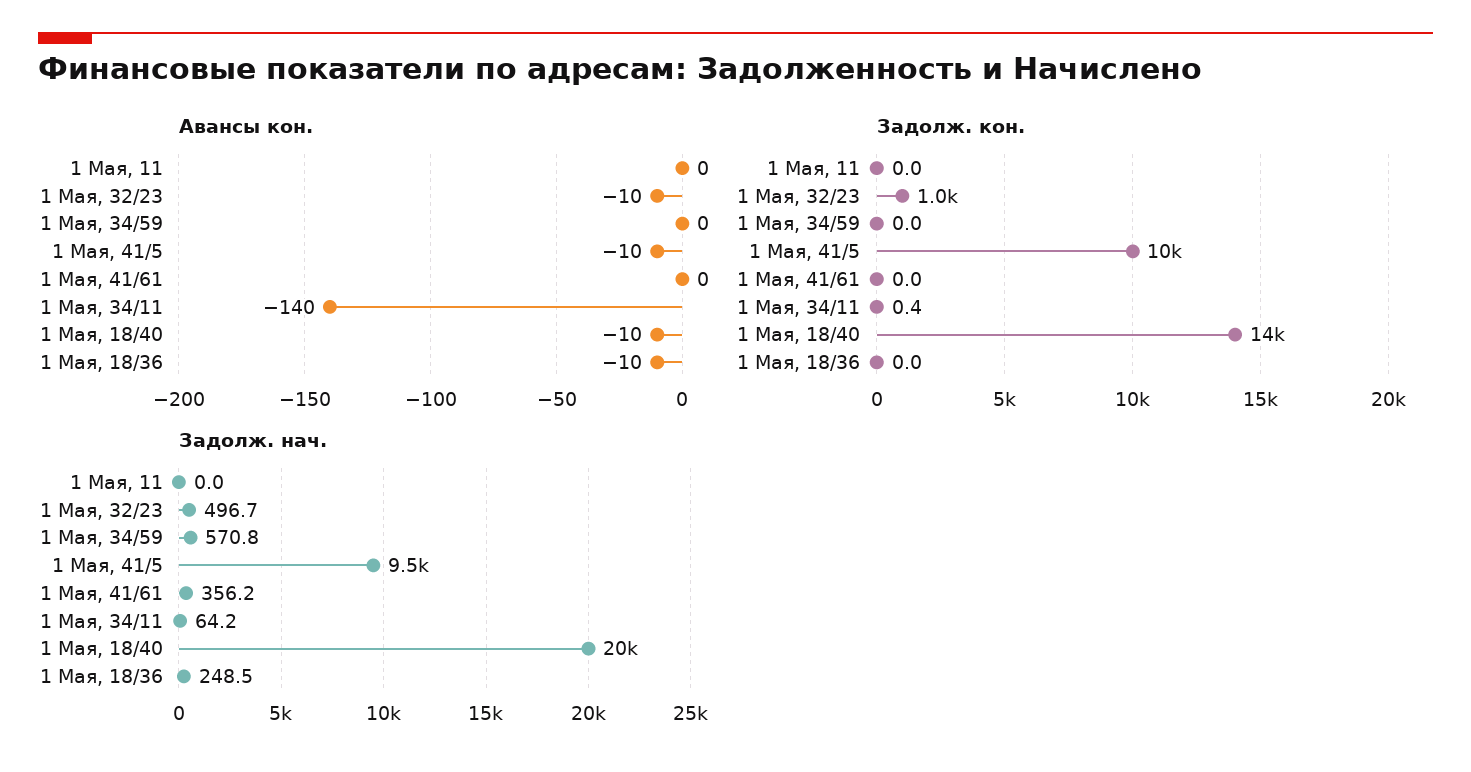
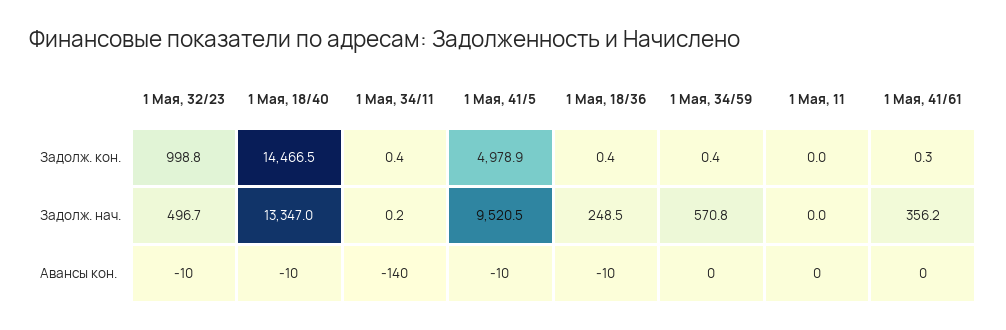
Задолж. кон., 1 Мая, 34/59: 0 -> 0.4
Задолж. кон., 1 Мая, 41/5: 10000 -> 4978.9
Задолж. кон., 1 Мая, 41/61: 0 -> 0.3
Задолж. кон., 1 Мая, 18/36: 0 -> 0.4
Задолж. нач., 1 Мая, 34/11: 64.2 -> 0.2
Задолж. нач., 1 Мая, 18/40: 20000 -> 13347

